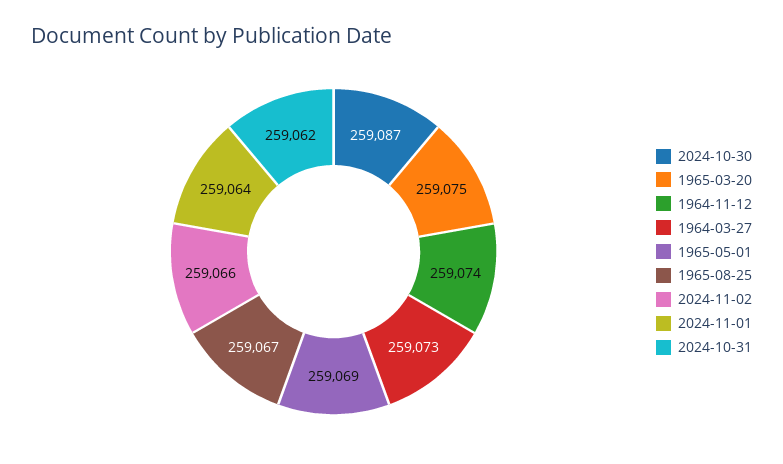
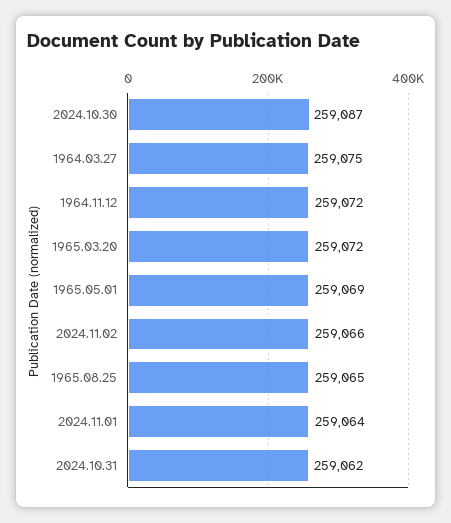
1965-03-20: 259075 -> 259072
1964-11-12: 259074 -> 259072
1964-03-27: 259073 -> 259075
1965-08-25: 259067 -> 259065

